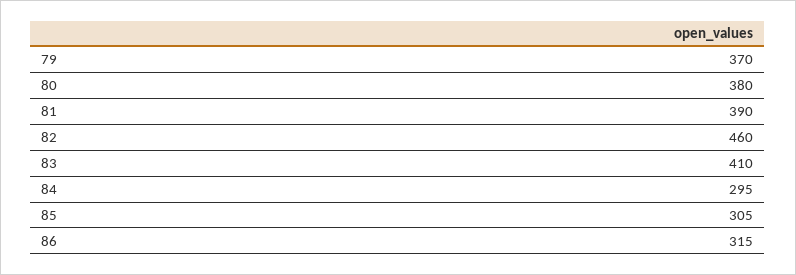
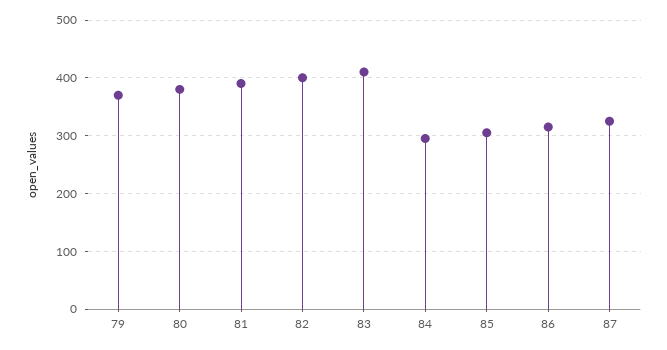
82: 460 -> 400
87: none -> 320

